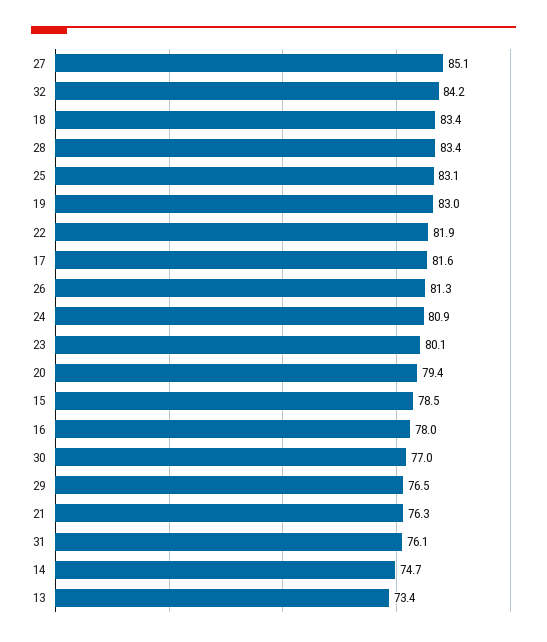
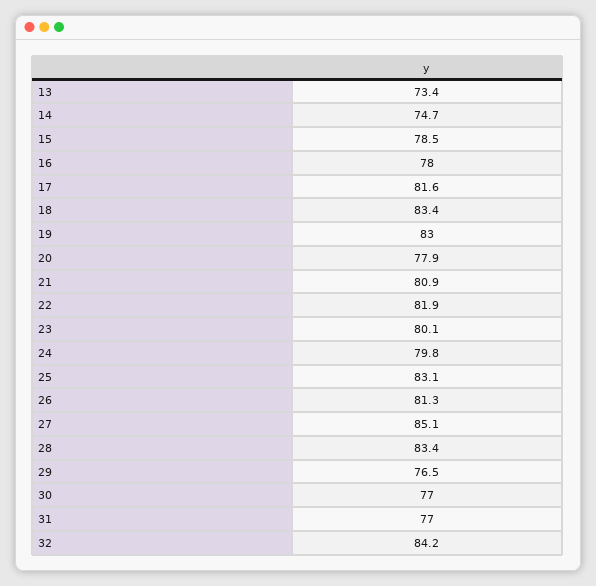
24: 80.9 -> 79.8
20: 79.4 -> 77.9
21: 76.3 -> 80.9
31: 76.1 -> 77

